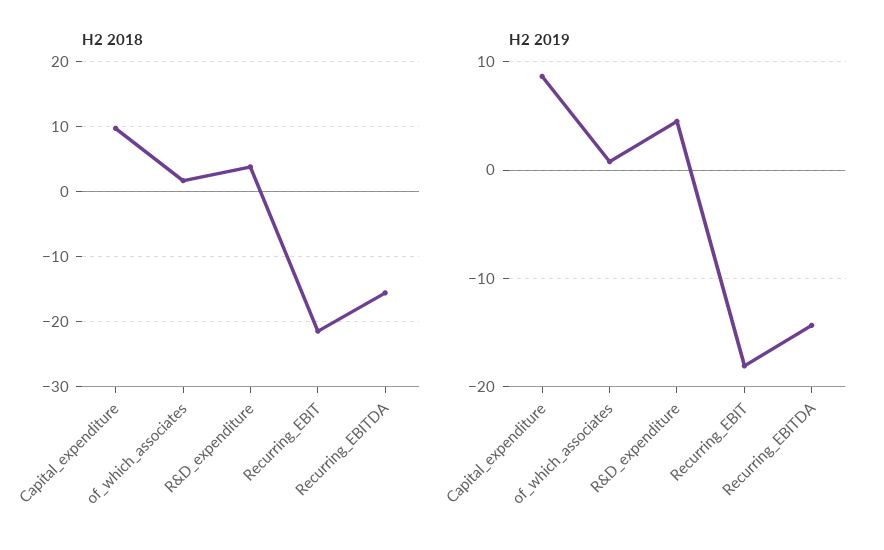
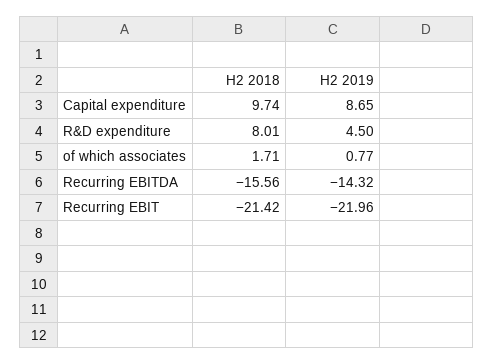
H2 2018, R&D_expenditure: 4 -> 8.01
H2 2019, Recurring_EBIT: -18 -> -21.96

